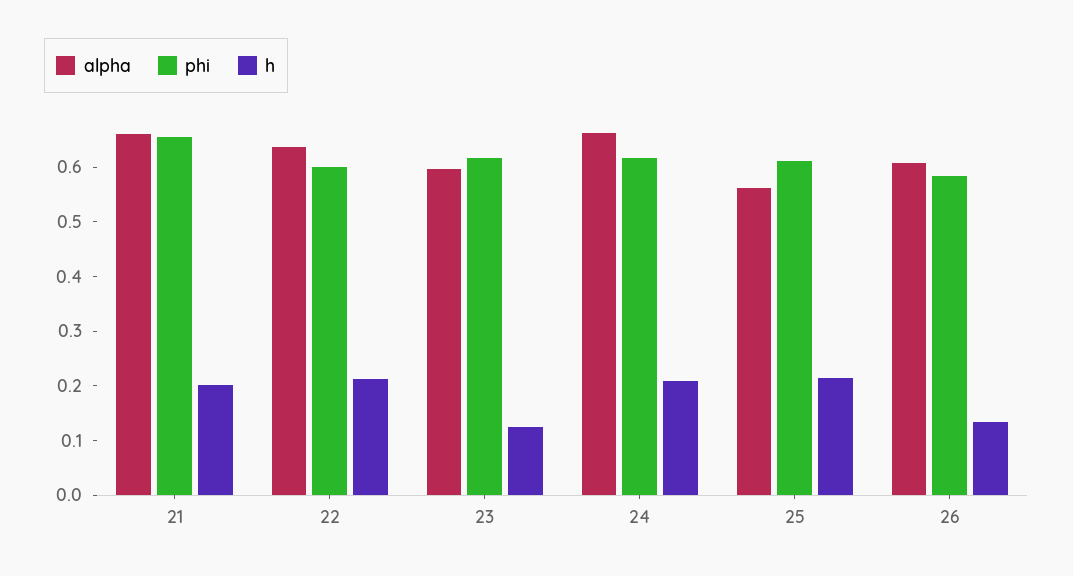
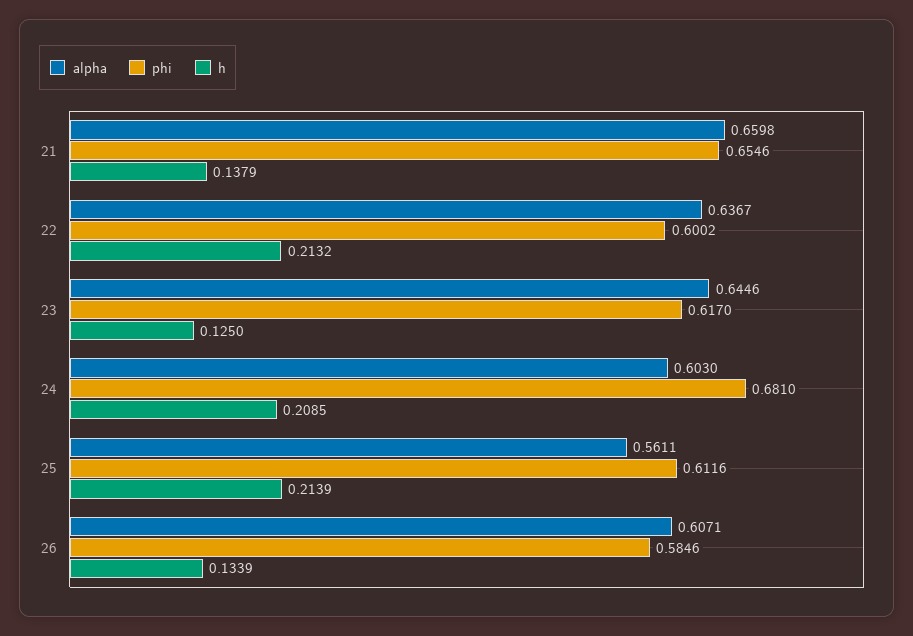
h, 21: 0.2 -> 0.1379
alpha, 23: 0.6 -> 0.6446
alpha, 24: 0.66 -> 0.603
phi, 24: 0.62 -> 0.681

